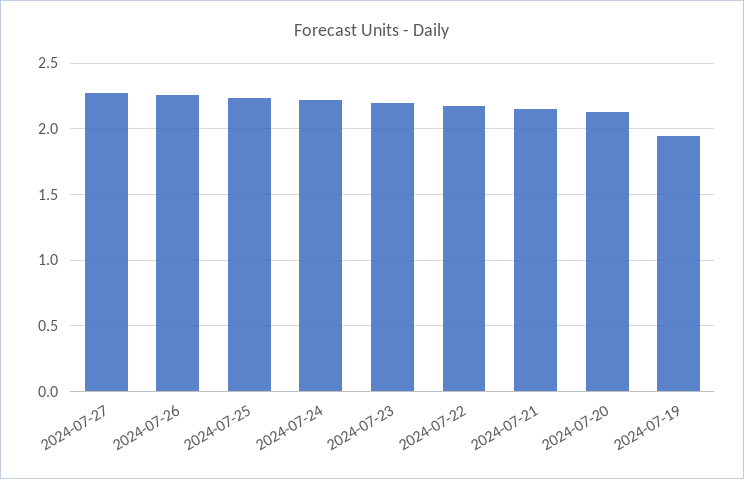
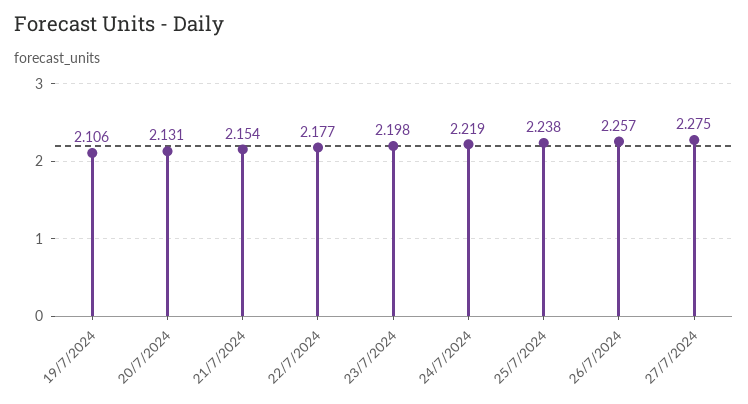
2024-07-19: 1.95 -> 2.106

